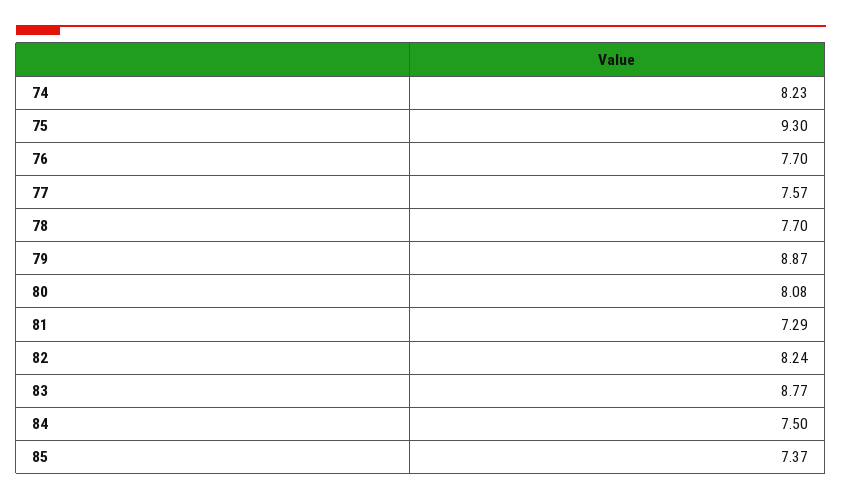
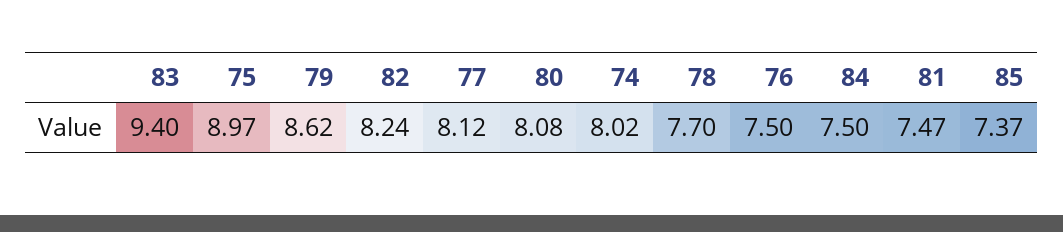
74: 8.23 -> 8.02
75: 9.3 -> 8.97
76: 7.7 -> 7.5
77: 7.57 -> 8.12
79: 8.87 -> 8.62
81: 7.29 -> 7.47
83: 8.77 -> 9.4

